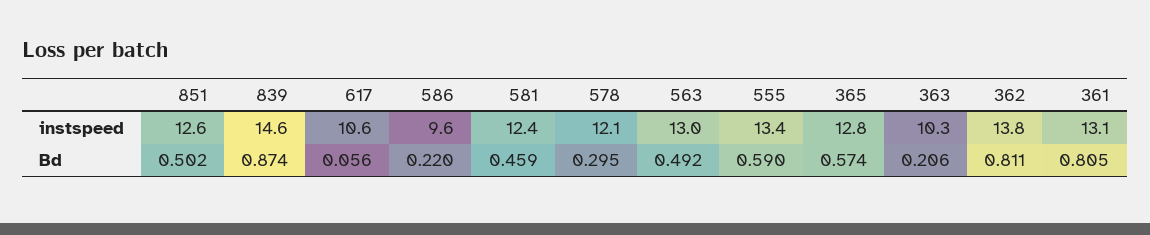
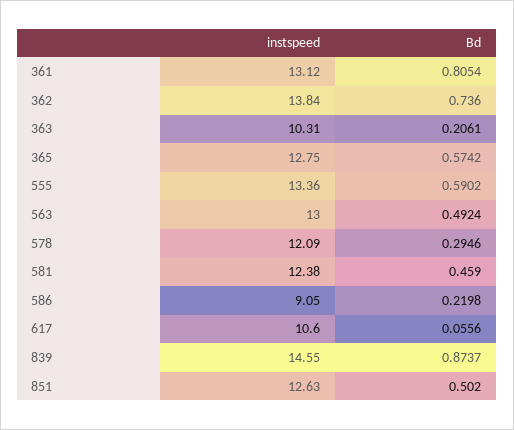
586, instspeed: 9.6 -> 9.05
362, Bd: 0.811 -> 0.736

